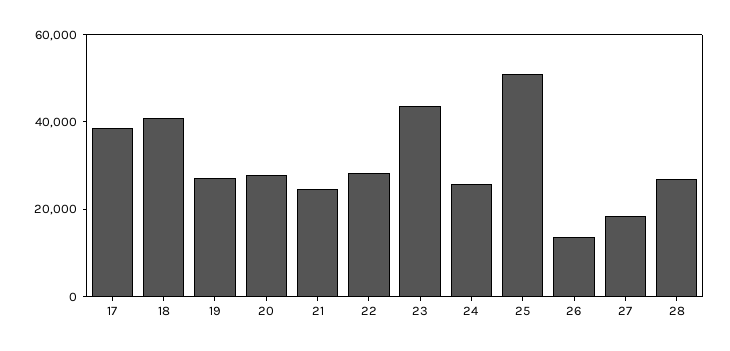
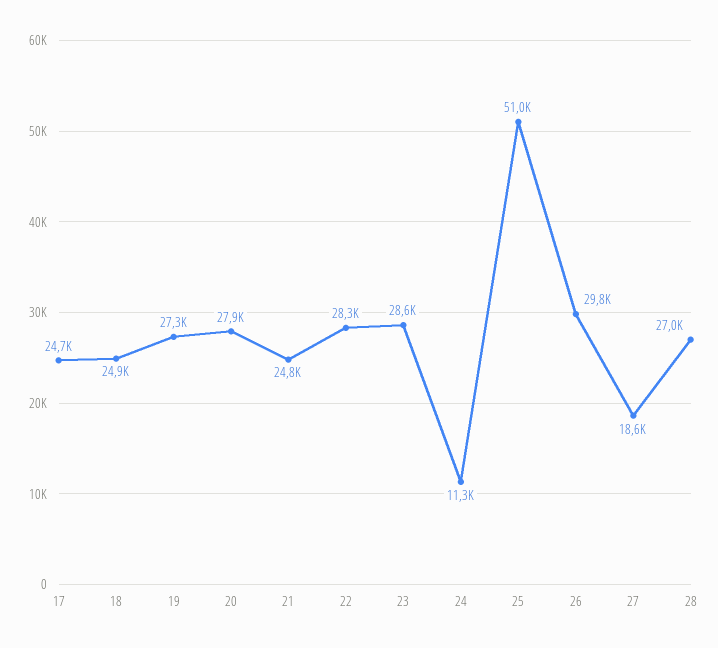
17: 40000 -> 24700
18: 40000 -> 24900
23: 45000 -> 28600
24: 25000 -> 11300
26: 15000 -> 29800

